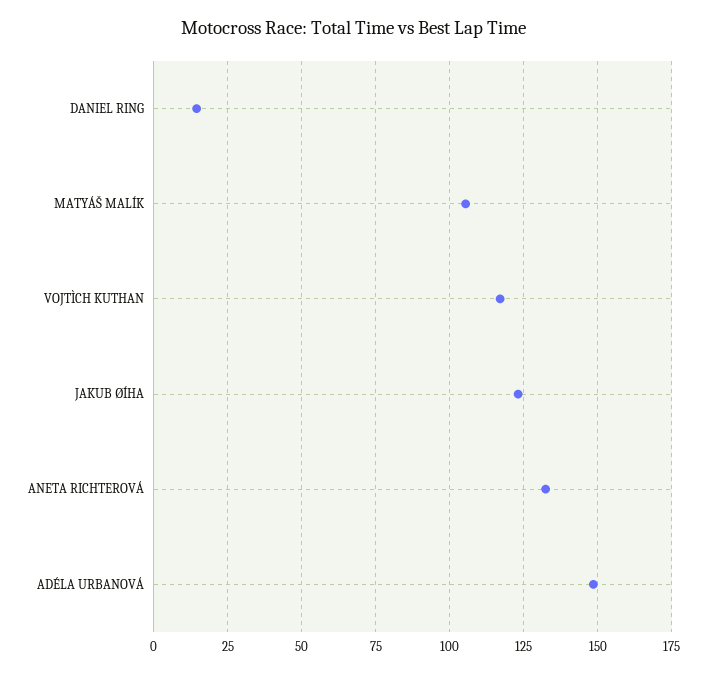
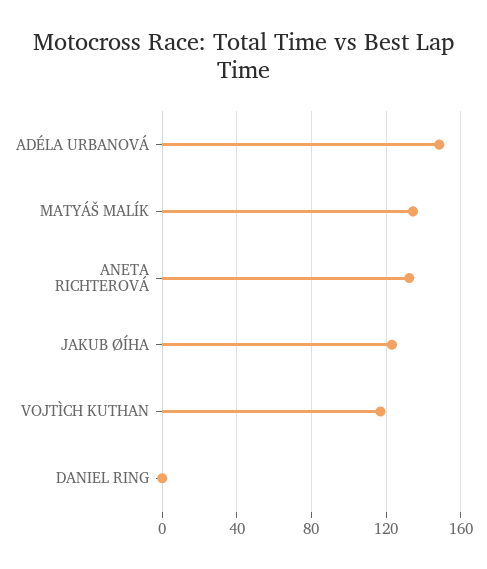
DANIEL RING: 15 -> 0
MATYÁŠ MALÍK: 105 -> 135

